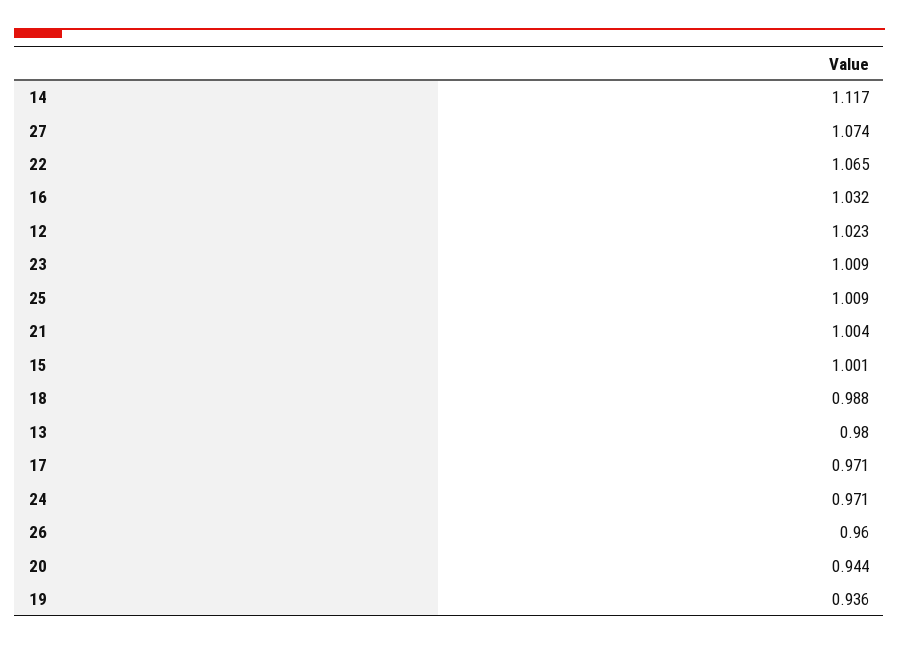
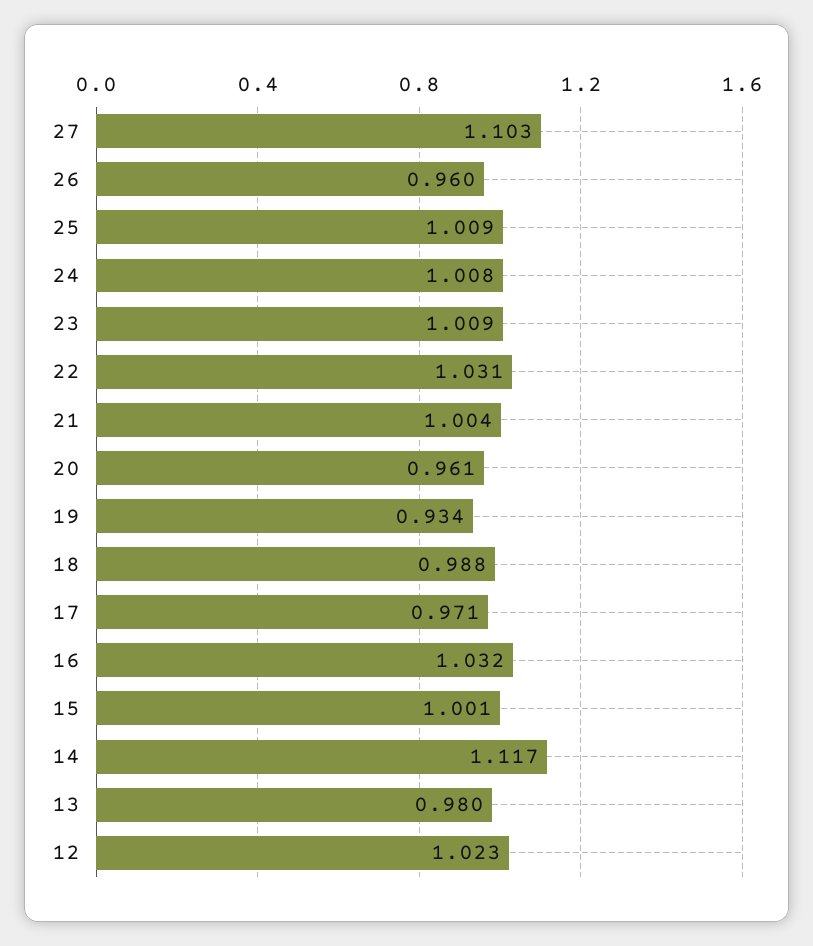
27: 1.074 -> 1.103
22: 1.065 -> 1.031
24: 0.971 -> 1.008
20: 0.944 -> 0.961
19: 0.936 -> 0.934

